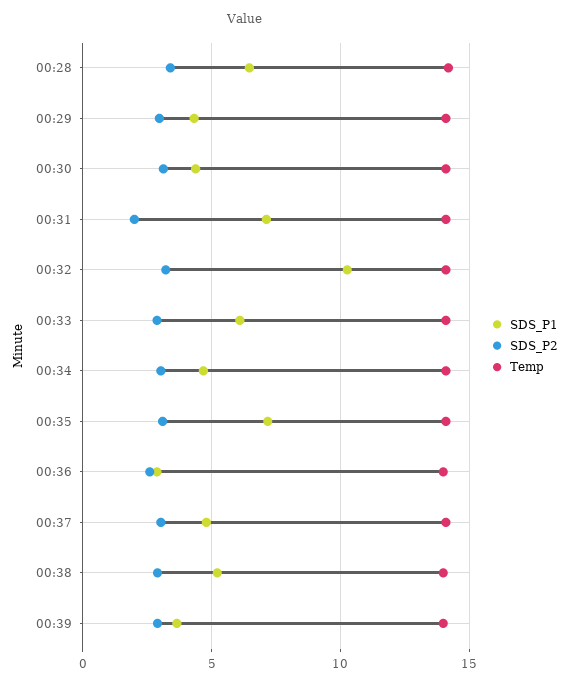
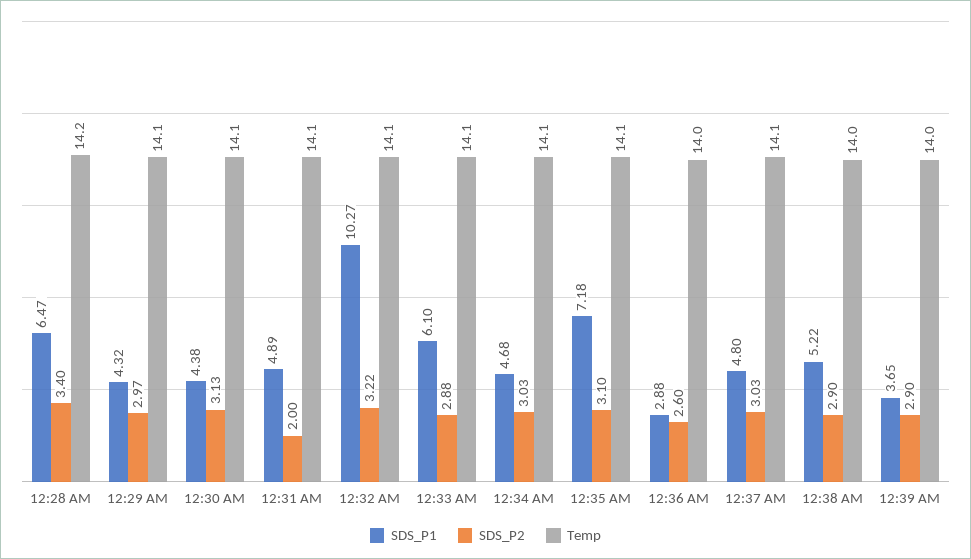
SDS_P1, 00:31: 7 -> 4.89

